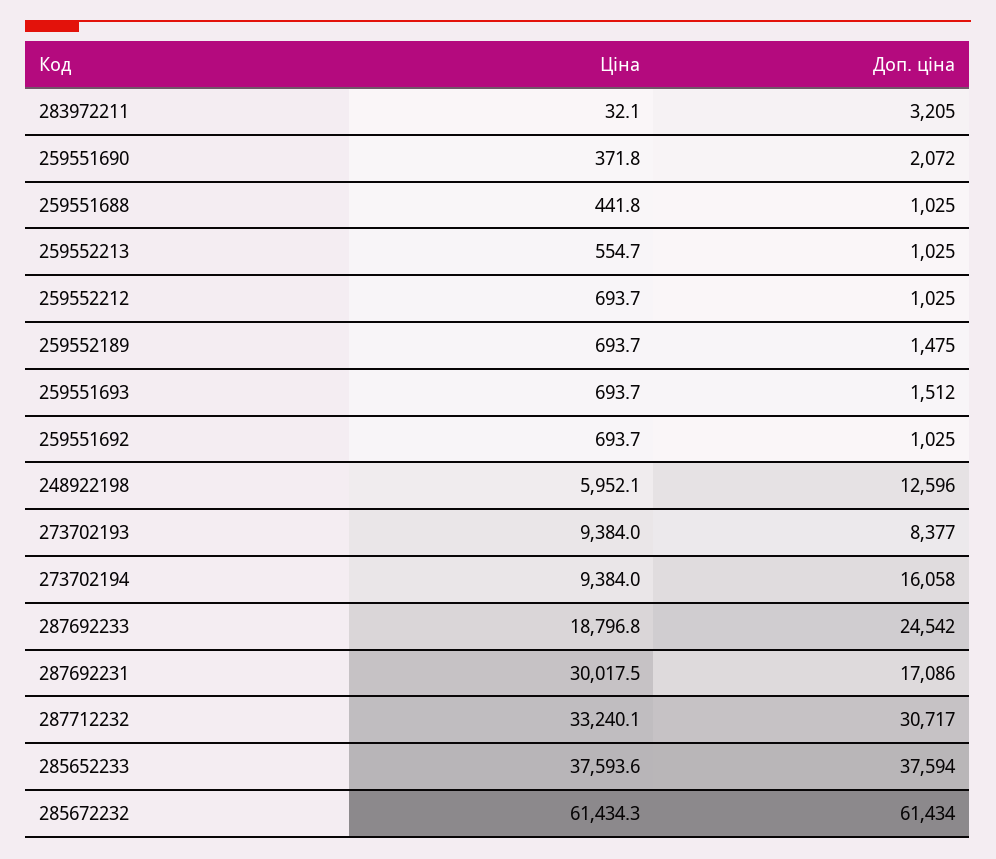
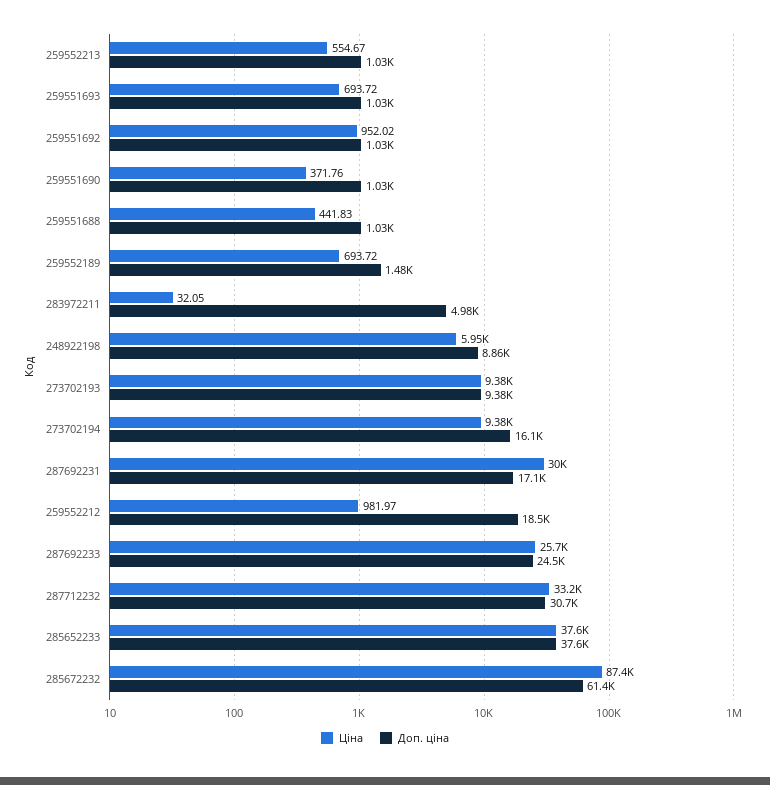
Доп. ціна, 283972211: 3205 -> 4980
Доп. ціна, 259551690: 2072 -> 1030
Ціна, 259552212: 693.7 -> 981.97
Доп. ціна, 259552212: 1025 -> 18500
Доп. ціна, 259551693: 1512 -> 1030
Ціна, 259551692: 693.7 -> 952.02
Доп. ціна, 248922198: 12596 -> 8860
Доп. ціна, 273702193: 8377 -> 9380
Ціна, 287692233: 18796.8 -> 25700
Ціна, 285672232: 61434.3 -> 87400

